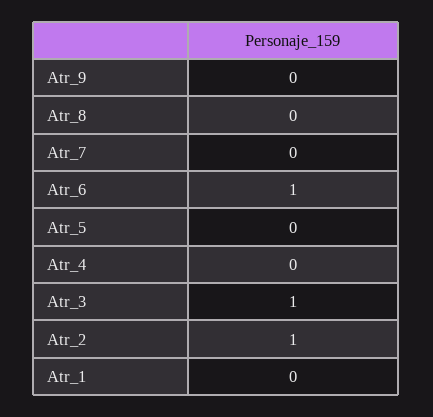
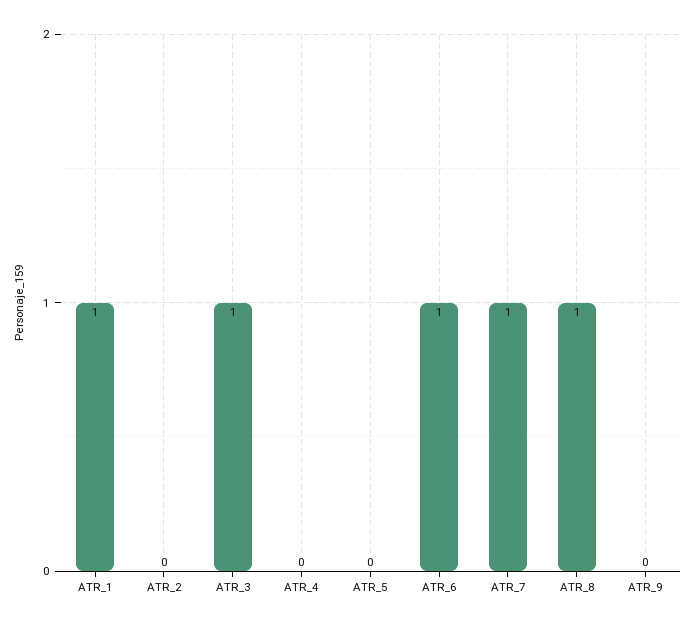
Atr_8: 0 -> 1
Atr_7: 0 -> 1
Atr_2: 1 -> 0
Atr_1: 0 -> 1

